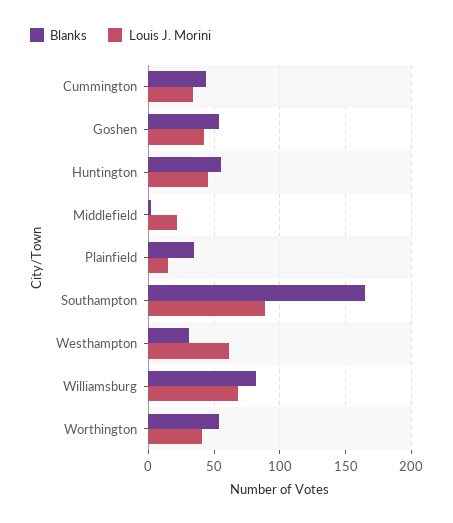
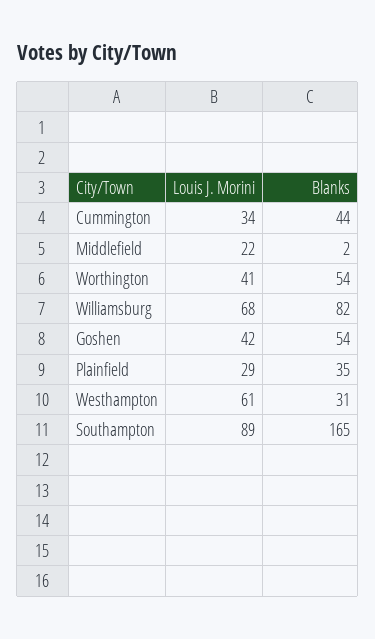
Blanks, Huntington: 55 -> none
Louis J. Morini, Huntington: 45 -> none
Louis J. Morini, Plainfield: 15 -> 29

